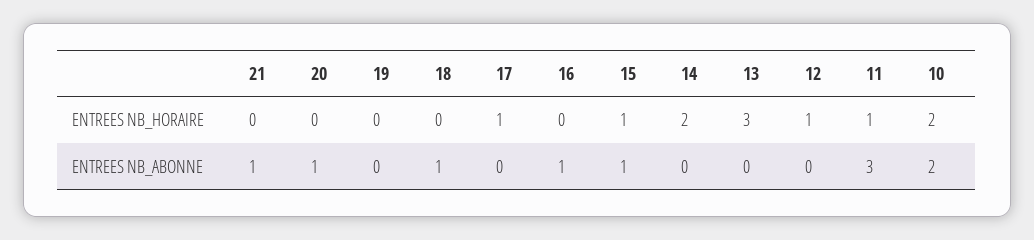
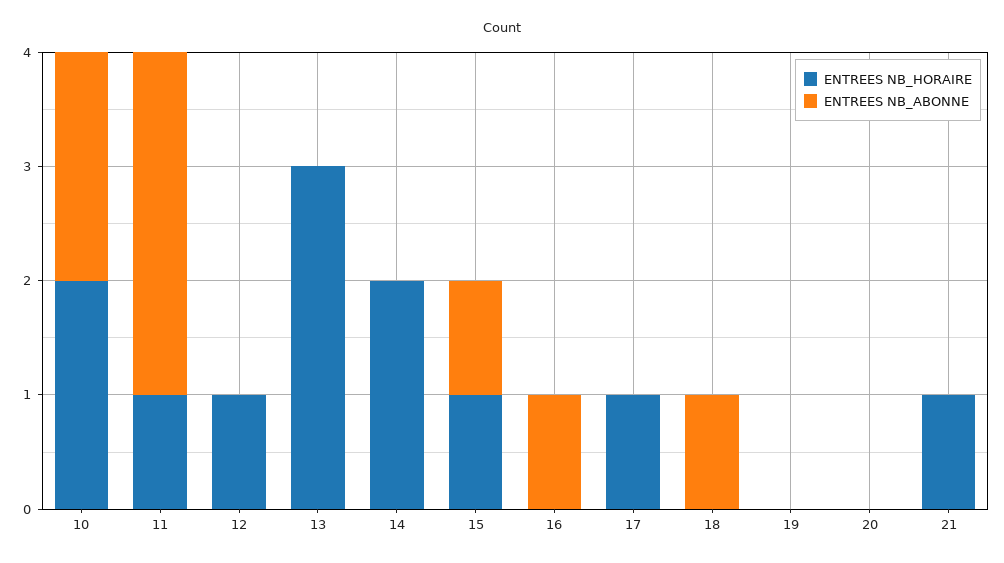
ENTREES NB_HORAIRE, 21: 0 -> 1
ENTREES NB_ABONNE, 21: 1 -> 0
ENTREES NB_ABONNE, 20: 1 -> 0

